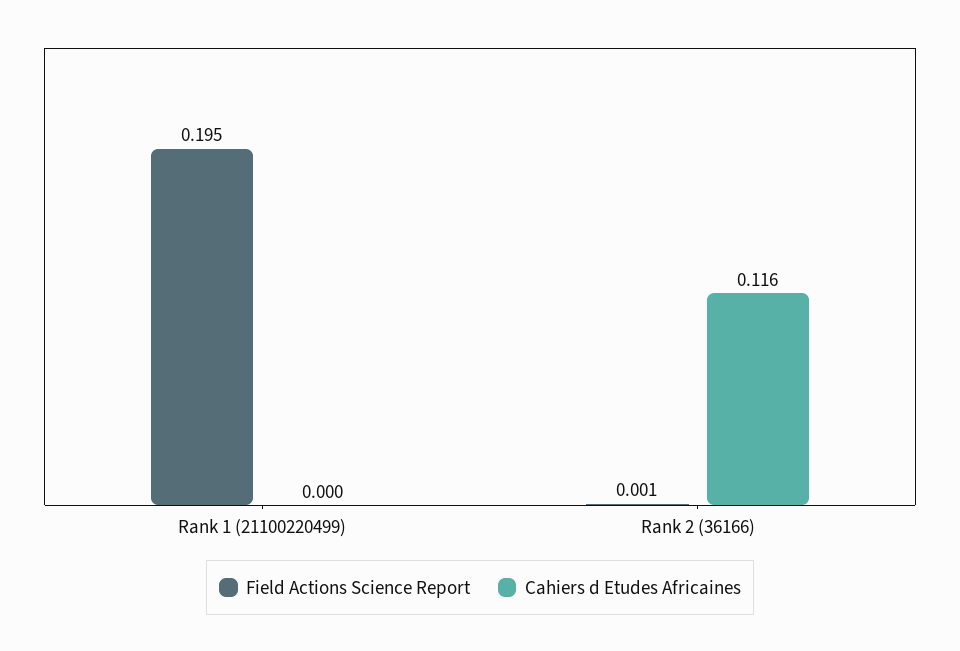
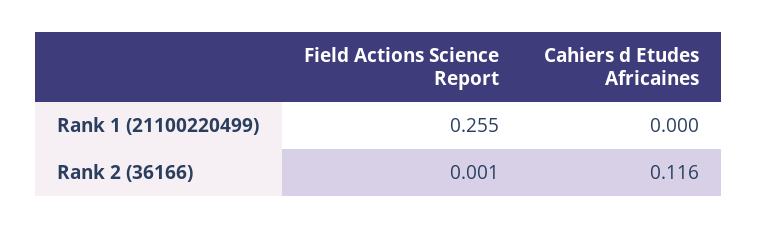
Field Actions Science Report, Rank 1 (21100220499): 0.195 -> 0.255

